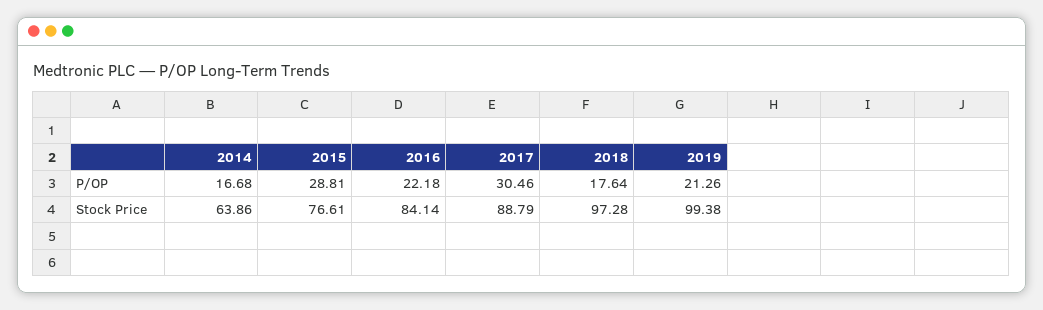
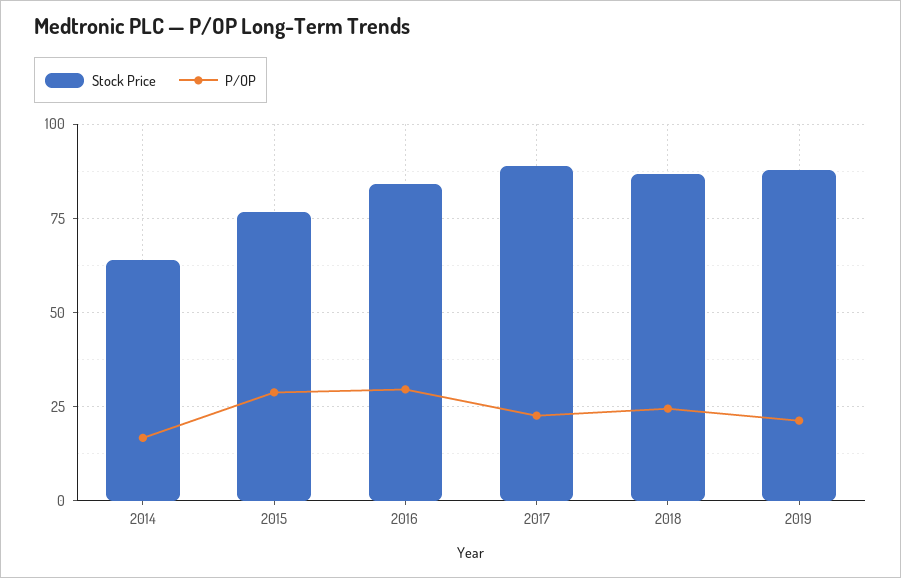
P/OP, 2016: 22.18 -> 30
P/OP, 2017: 30.46 -> 22.5
P/OP, 2018: 17.64 -> 25
Stock Price, 2018: 97.28 -> 87.5
Stock Price, 2019: 99.38 -> 87.5

